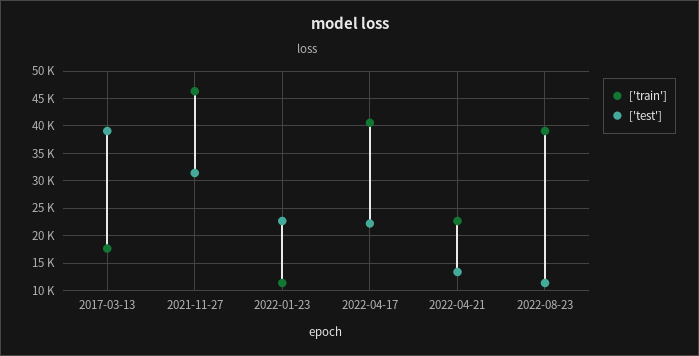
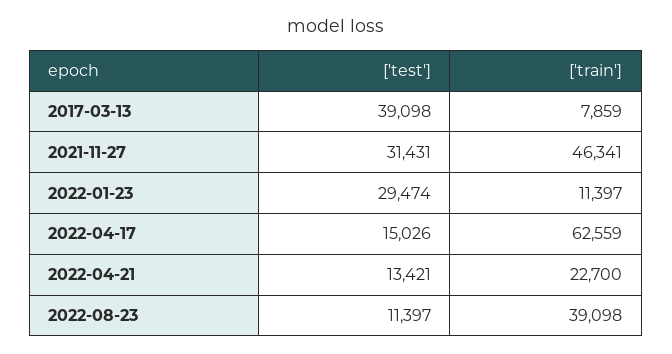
['train'], 2017-03-13: 17500 -> 7859
['test'], 2022-01-23: 22500 -> 29474
['train'], 2022-04-17: 40000 -> 62559
['test'], 2022-04-17: 22500 -> 15026

